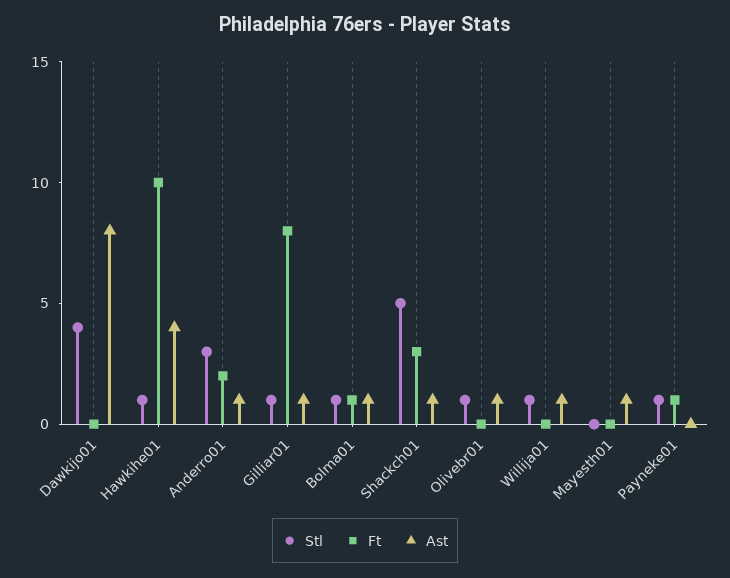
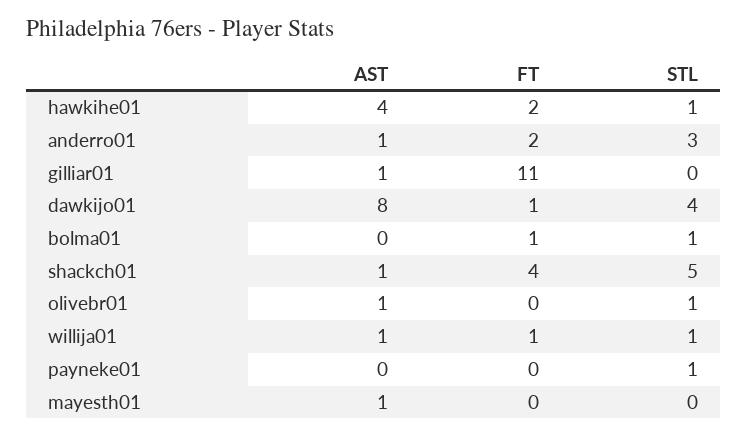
Ft, Dawkijo01: 0 -> 1
Ft, Hawkihe01: 10 -> 2
Stl, Gilliar01: 1 -> 0
Ft, Gilliar01: 8 -> 11
Ast, Bolma01: 1 -> 0
Ft, Shackch01: 3 -> 4
Ft, Willija01: 0 -> 1
Ft, Payneke01: 1 -> 0

